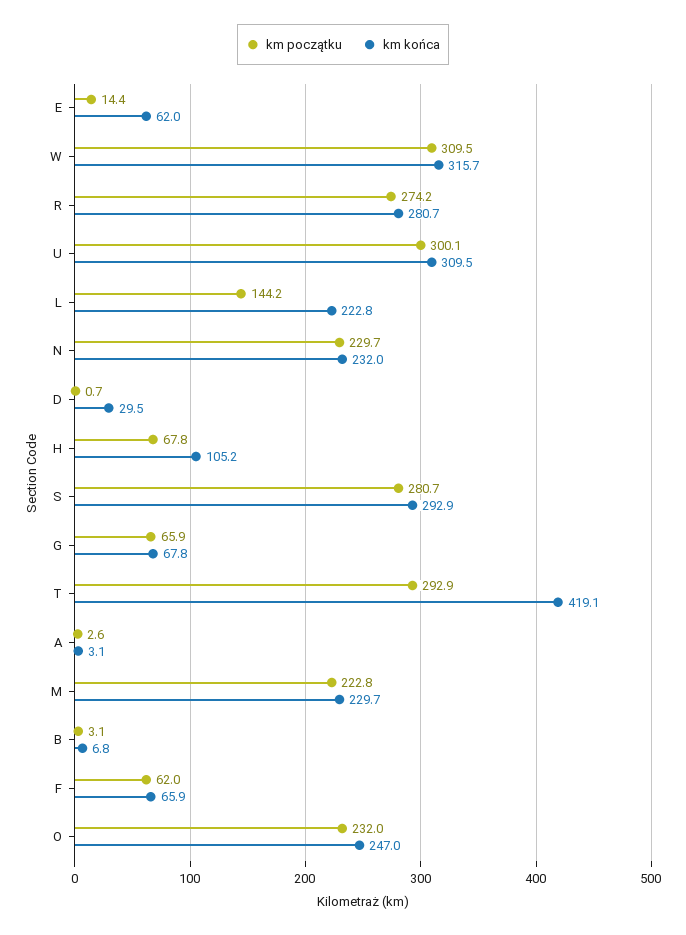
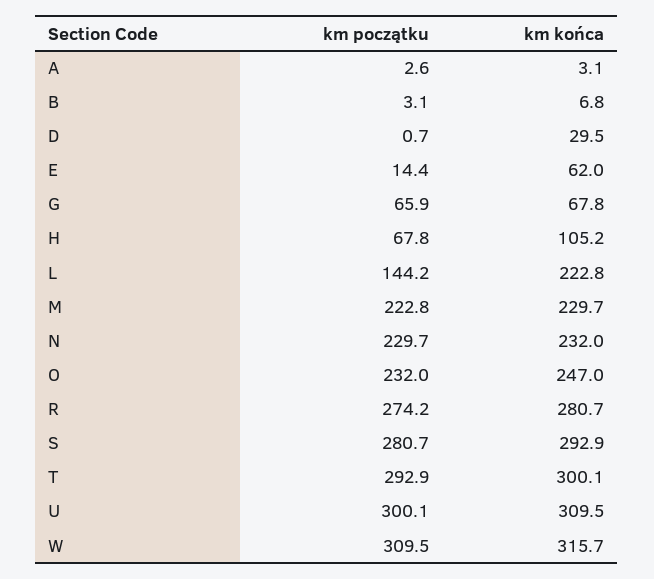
km końca, T: 419.1 -> 300.1
km początku, F: 62 -> none
km końca, F: 65.9 -> none

